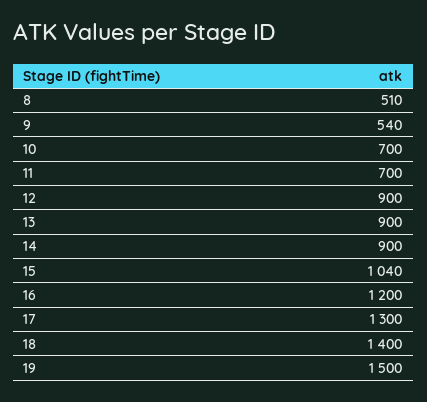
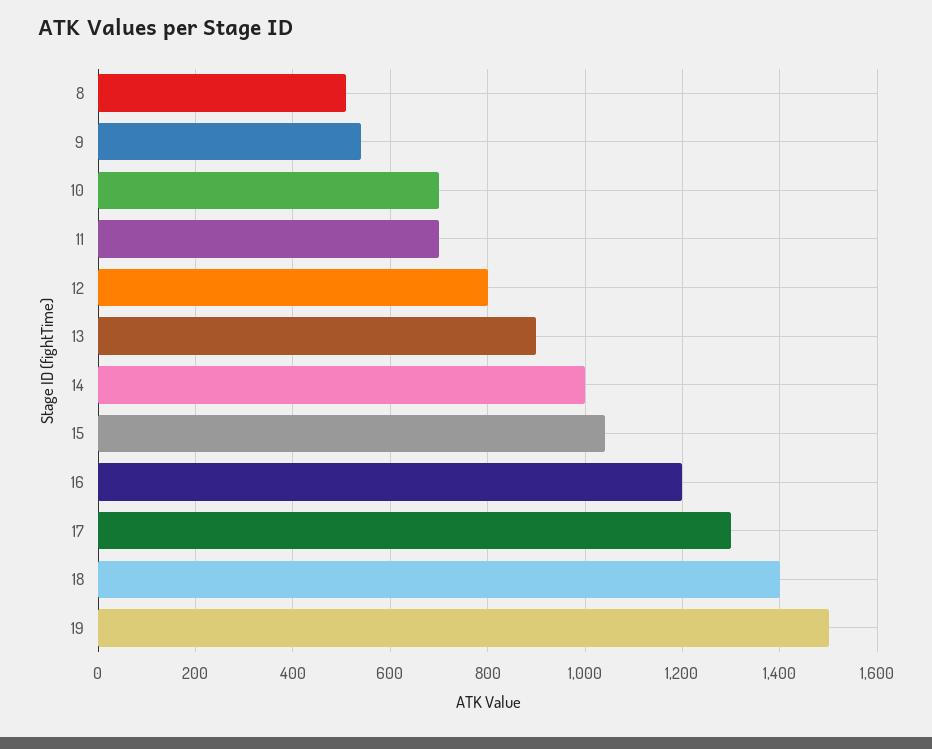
12: 900 -> 800
14: 900 -> 1000

